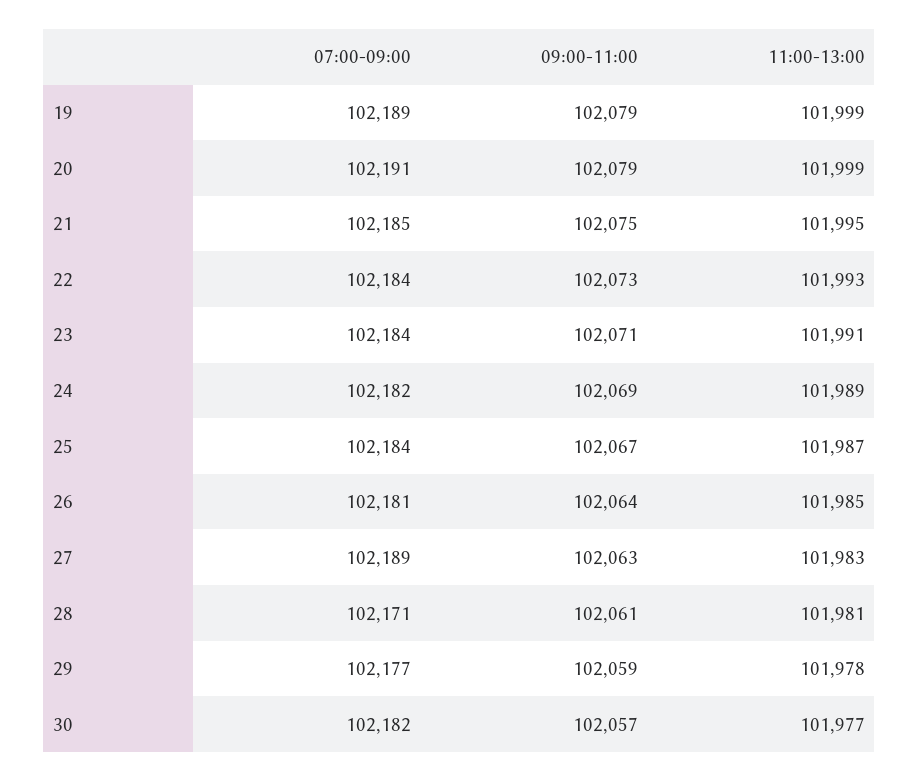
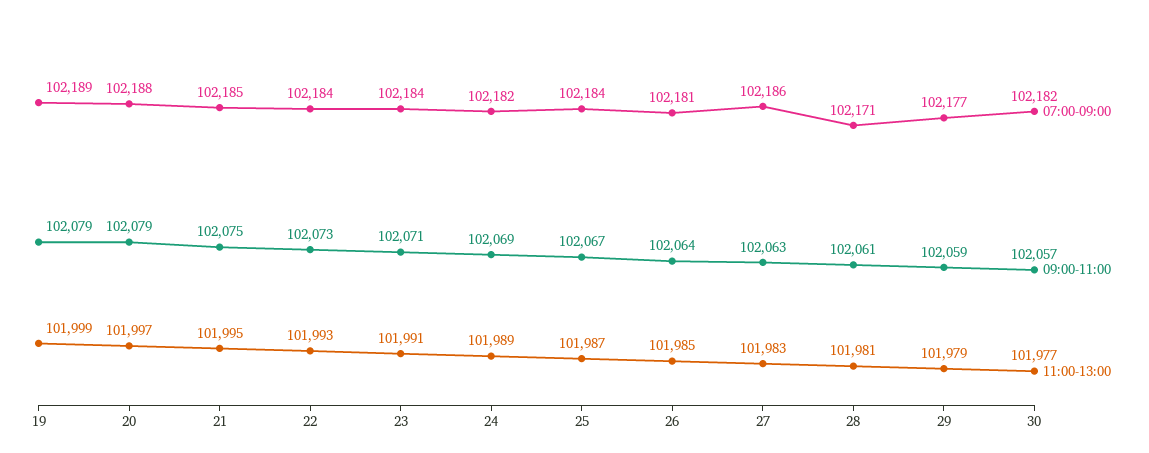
07:00-09:00, 20: 102191 -> 102188
11:00-13:00, 20: 101999 -> 101997
07:00-09:00, 27: 102189 -> 102186
11:00-13:00, 29: 101978 -> 101979

